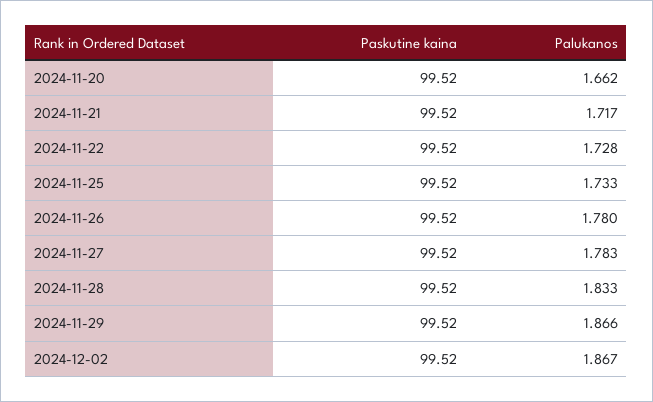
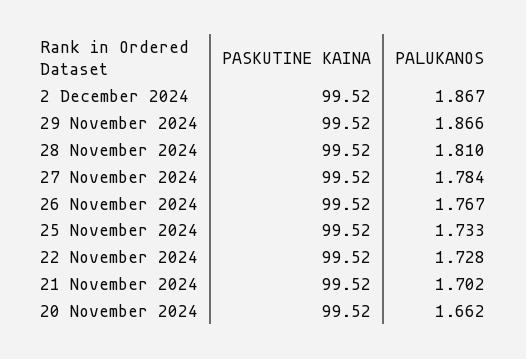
Palukanos, 2024-11-21: 1.717 -> 1.702
Palukanos, 2024-11-26: 1.78 -> 1.767
Palukanos, 2024-11-27: 1.783 -> 1.784
Palukanos, 2024-11-28: 1.833 -> 1.81

